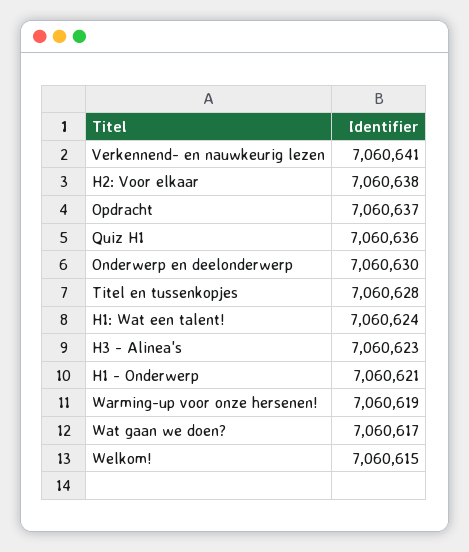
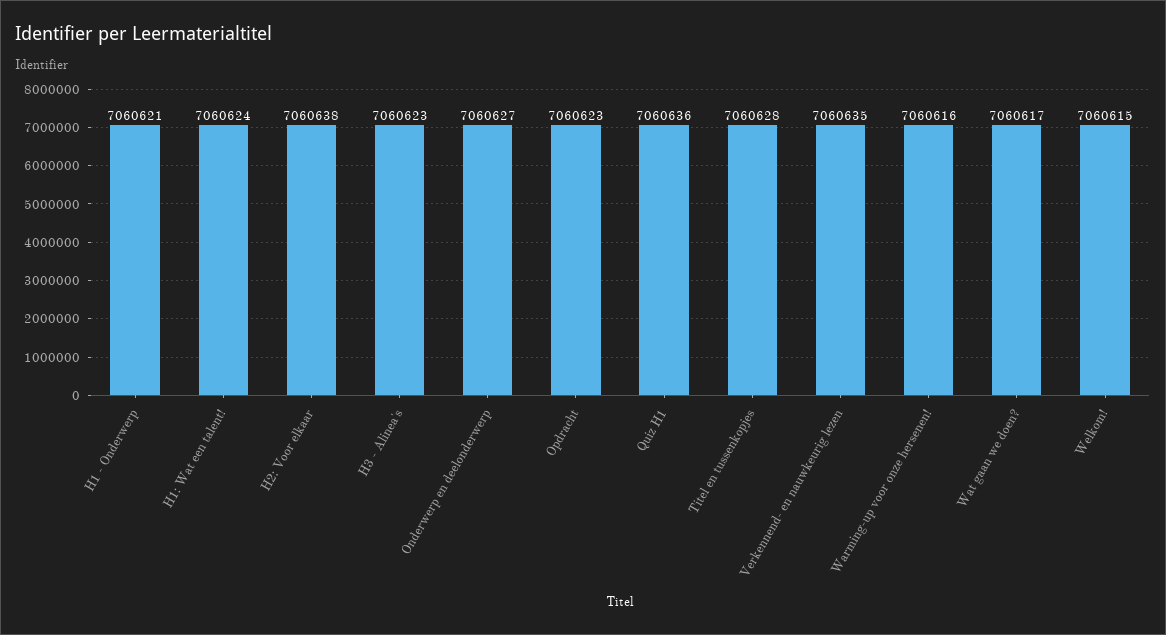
Verkennend- en nauwkeurig lezen: 7060641 -> 7060635
Opdracht: 7060637 -> 7060623
Onderwerp en deelonderwerp: 7060630 -> 7060627
Warming-up voor onze hersenen!: 7060619 -> 7060616

